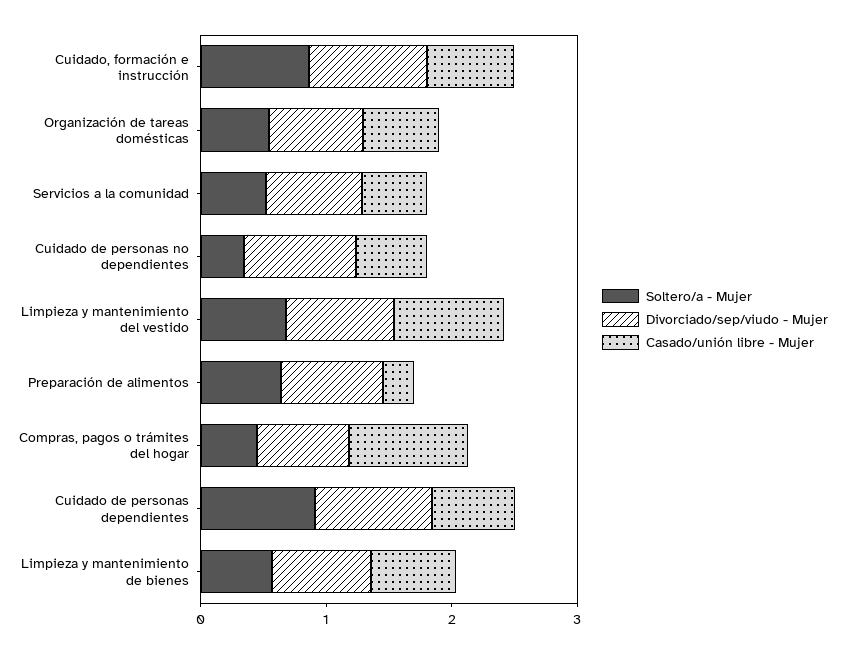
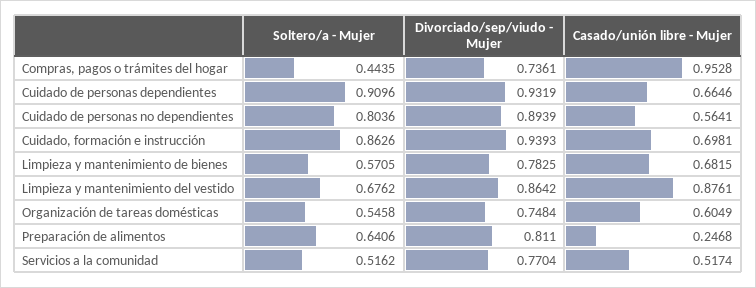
Soltero/a - Mujer, Cuidado de personas no dependientes: 0.4 -> 0.8036

